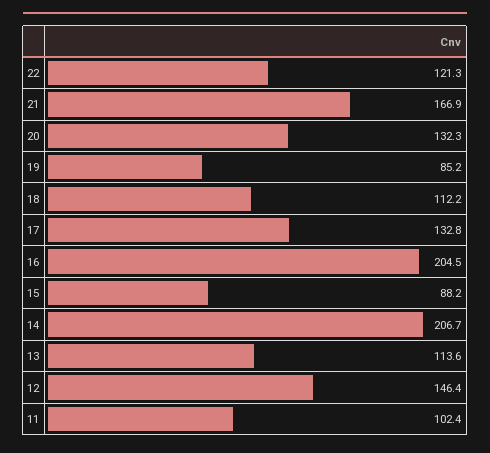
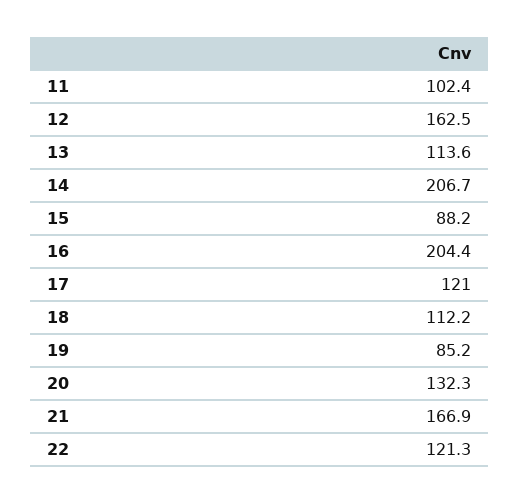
17: 132.8 -> 121
16: 204.5 -> 204.4
12: 146.4 -> 162.5

